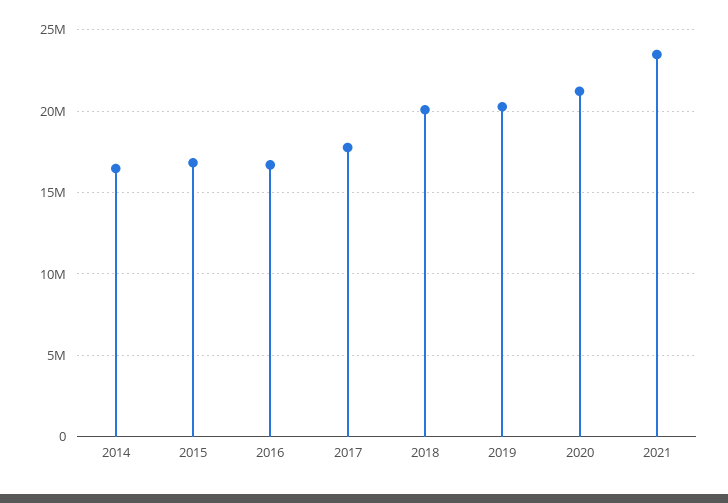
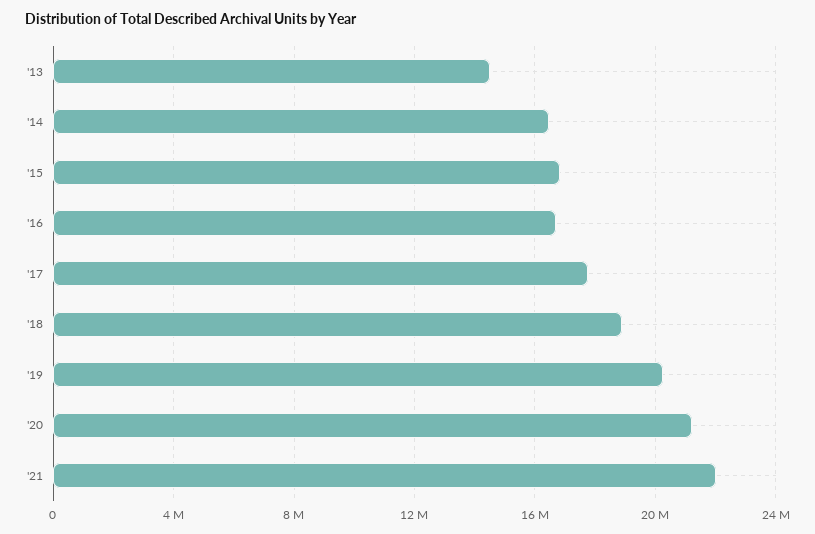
2018: 20000000 -> 19000000
2021: 23500000 -> 22000000
'13: none -> 14500000

